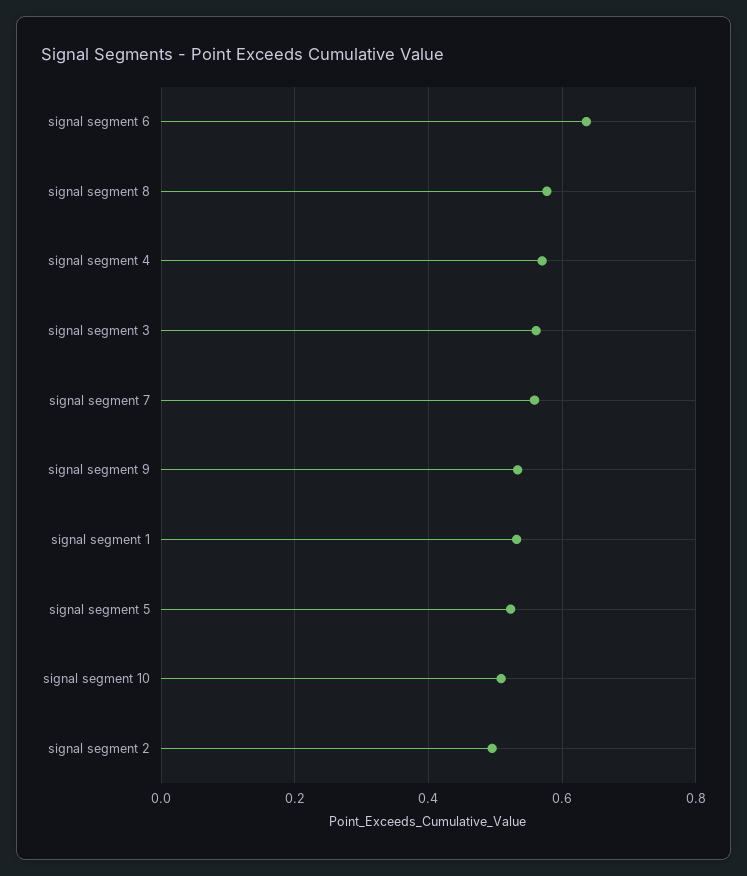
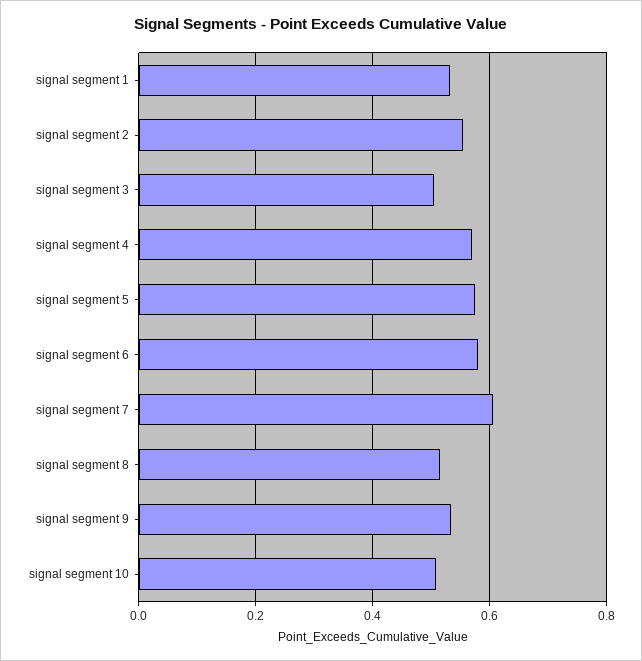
signal segment 6: 0.64 -> 0.58
signal segment 8: 0.58 -> 0.52
signal segment 3: 0.56 -> 0.5
signal segment 7: 0.56 -> 0.6
signal segment 5: 0.52 -> 0.58
signal segment 2: 0.5 -> 0.56

